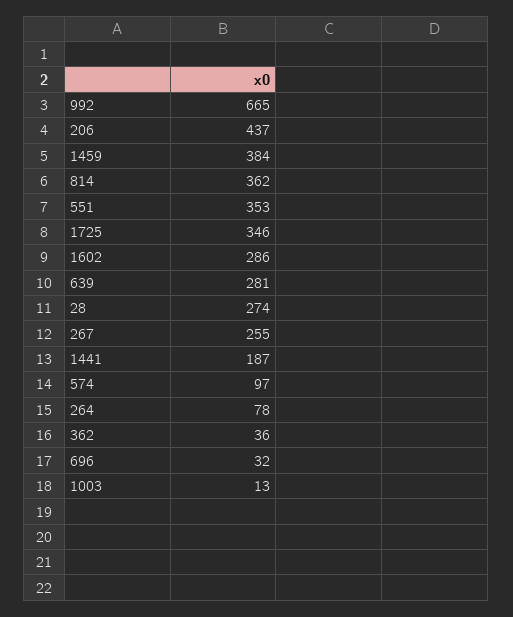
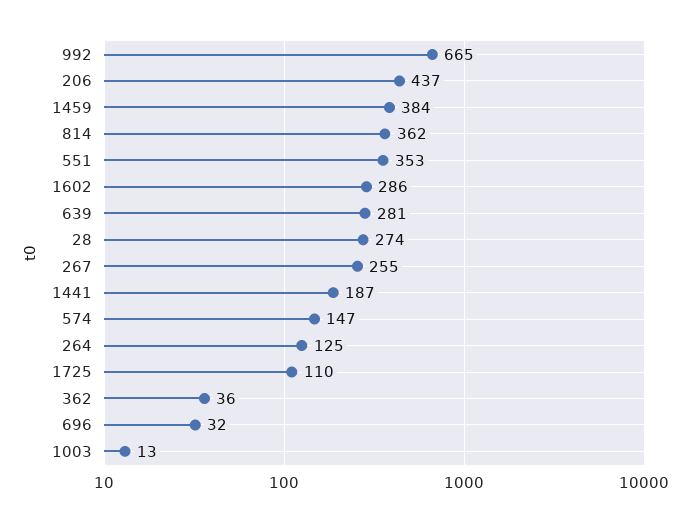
1725: 346 -> 110
574: 97 -> 147
264: 78 -> 125

